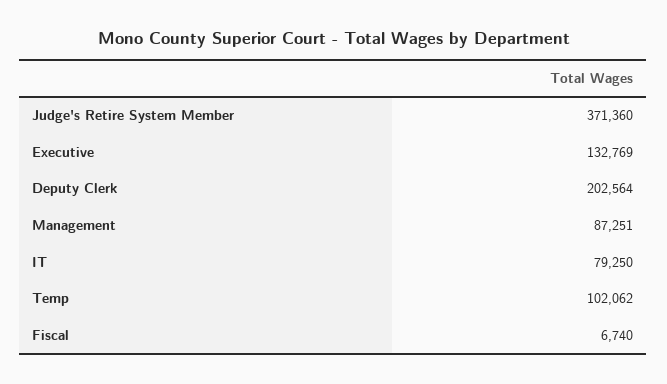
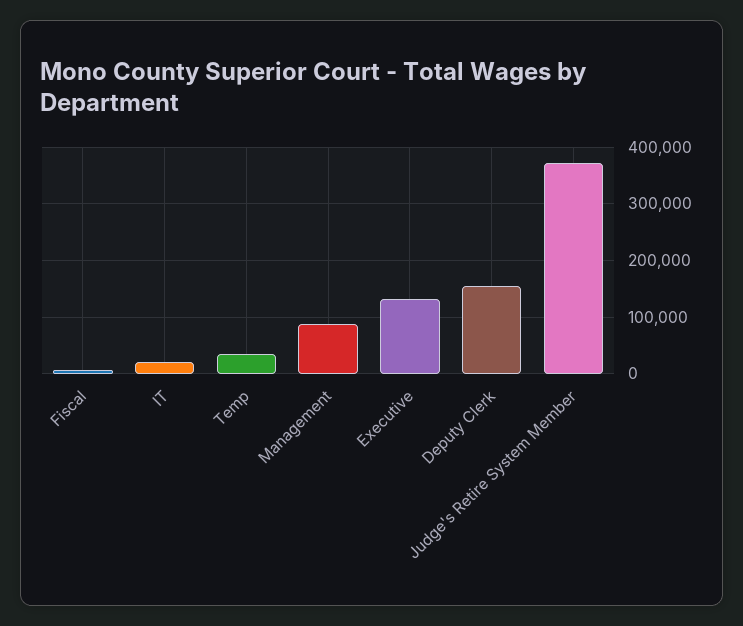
Deputy Clerk: 202564 -> 160000
IT: 79250 -> 20000
Temp: 102062 -> 40000

